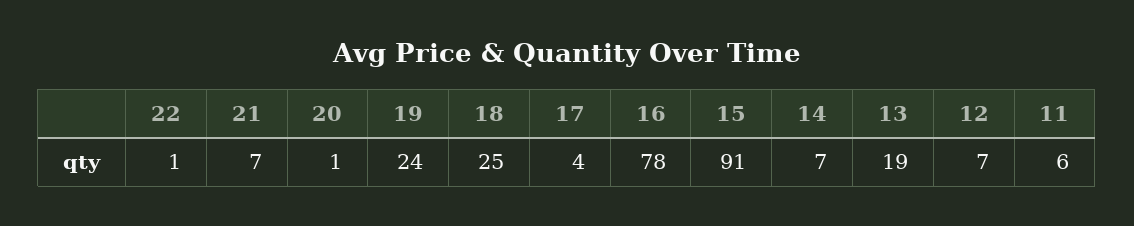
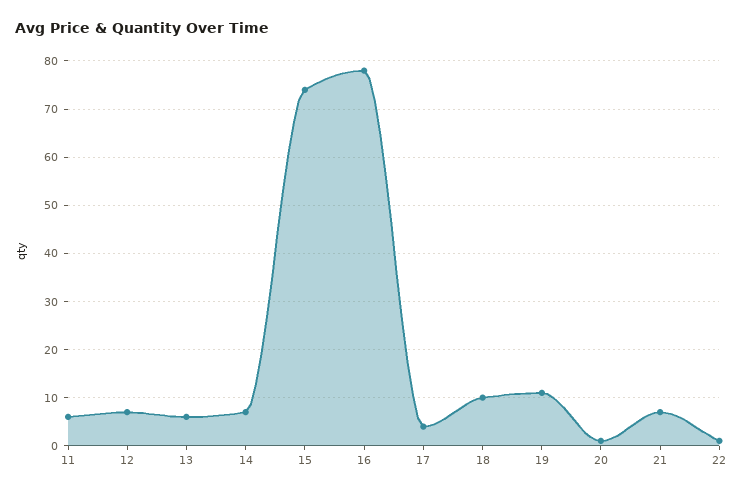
19: 24 -> 10
18: 25 -> 10
15: 91 -> 75
13: 19 -> 5

